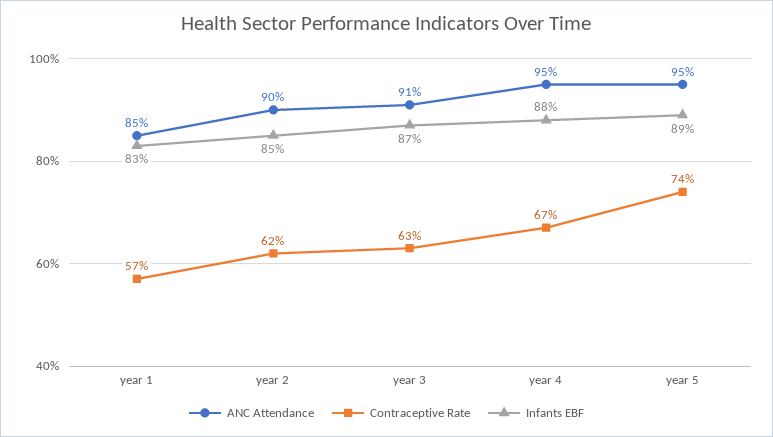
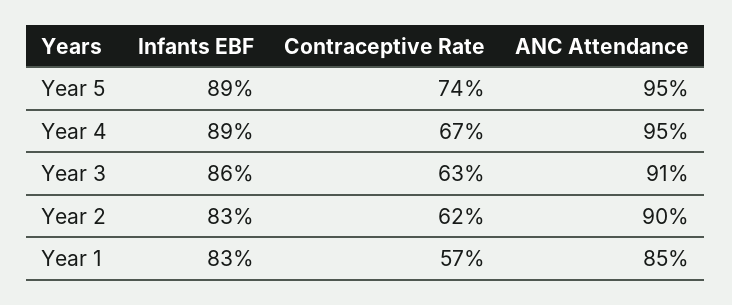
Infants EBF, year 2: 85 -> 83
Infants EBF, year 3: 87 -> 86
Infants EBF, year 4: 88 -> 89

